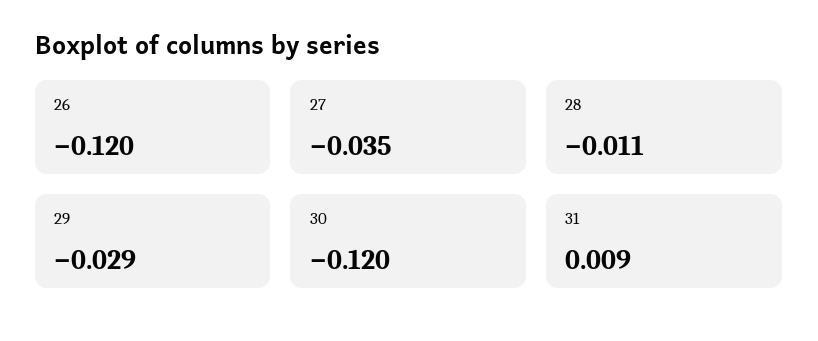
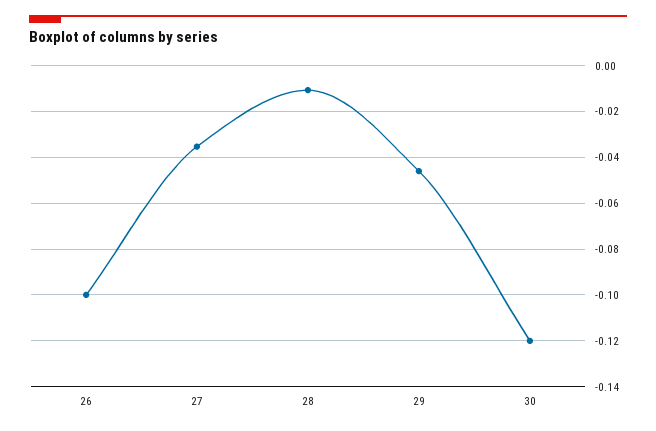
26: -0.12 -> -0.1
29: -0.029 -> -0.045
31: 0.009 -> none

